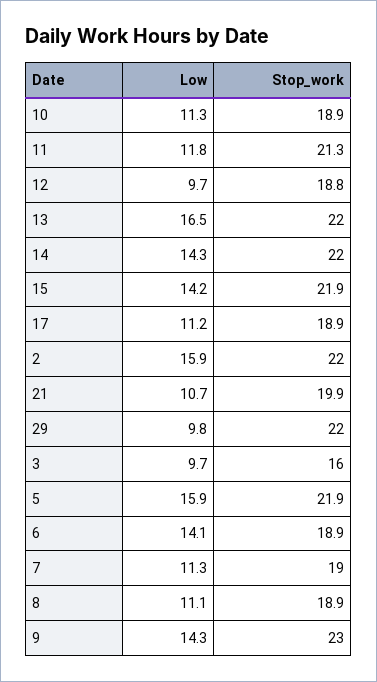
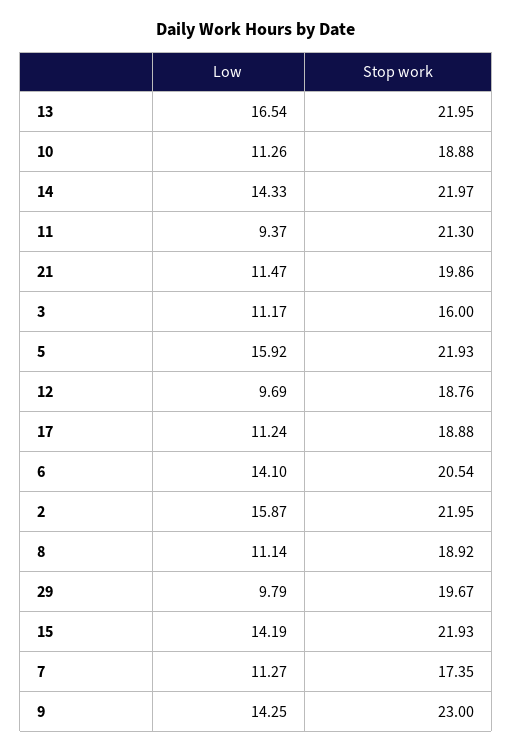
Low, 11: 11.8 -> 9.37
Low, 21: 10.7 -> 11.47
Stop_work, 29: 22 -> 19.67
Low, 3: 9.7 -> 11.17
Stop_work, 6: 18.9 -> 20.54
Stop_work, 7: 19 -> 17.35

